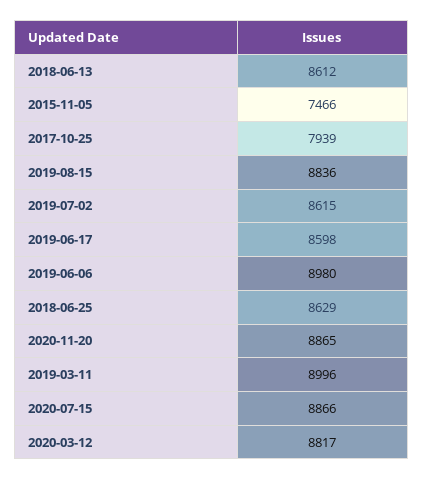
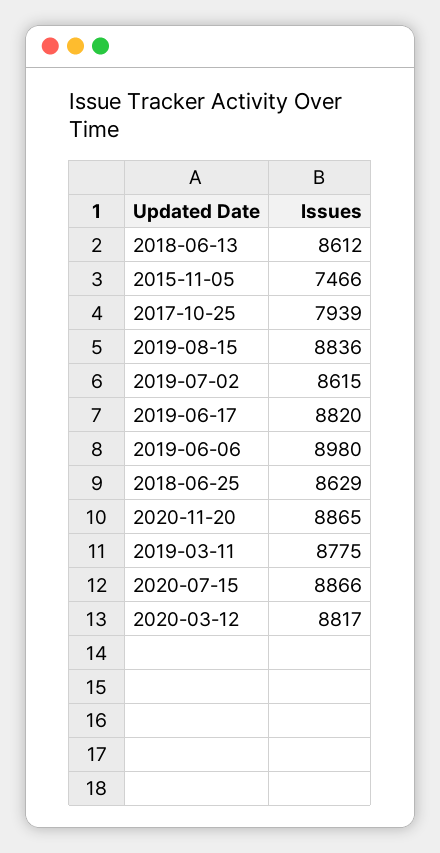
2019-06-17: 8598 -> 8820
2019-03-11: 8996 -> 8775

